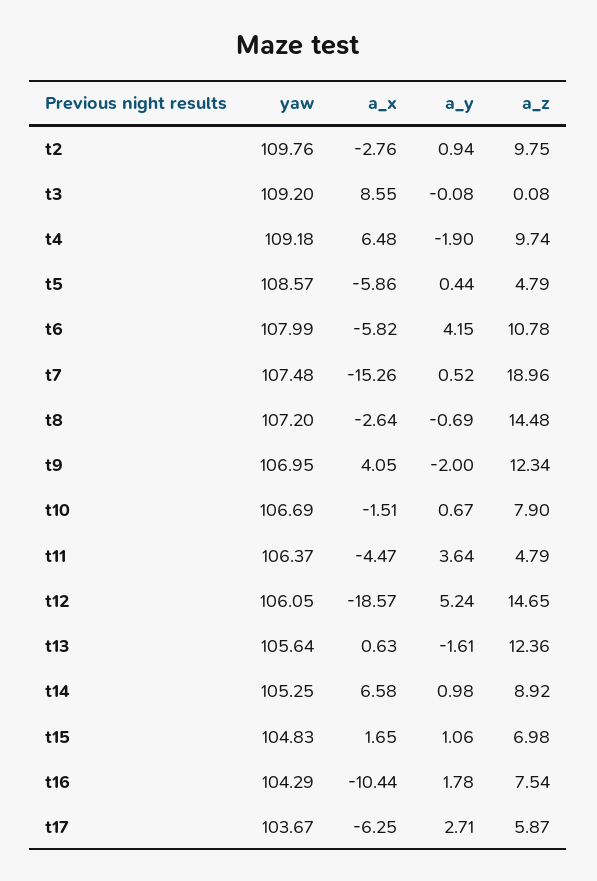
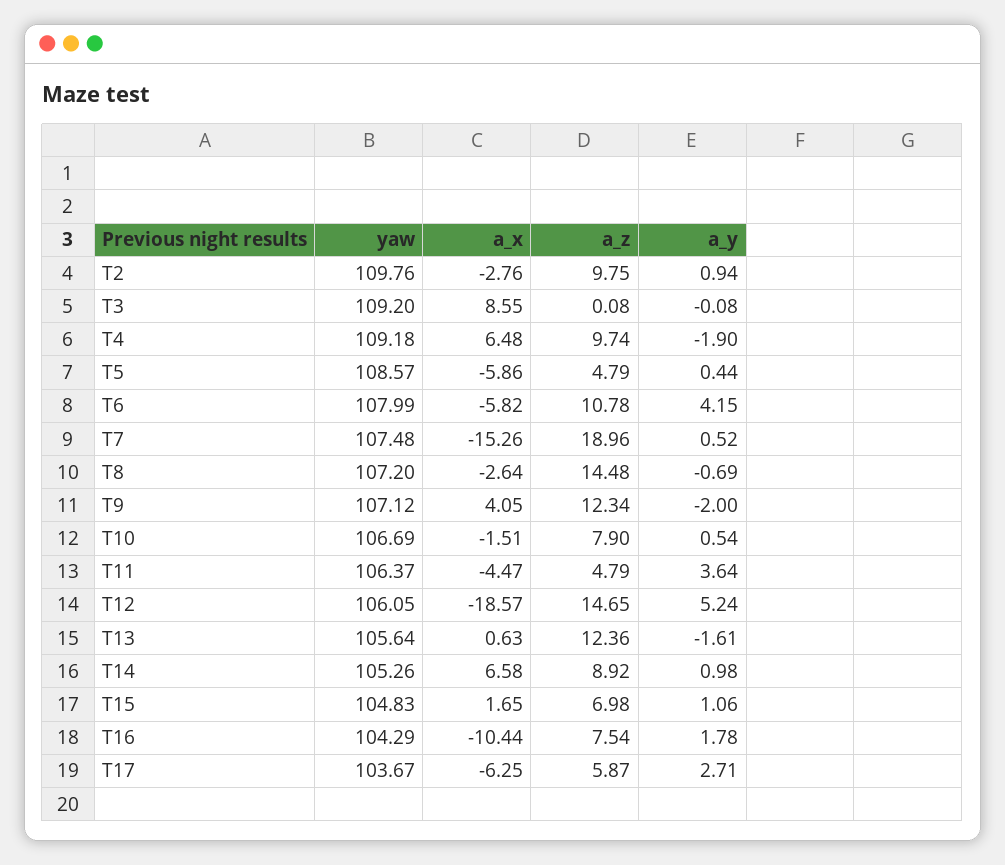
yaw, t9: 106.95 -> 107.12
a_y, t10: 0.67 -> 0.54
yaw, t14: 105.25 -> 105.26

